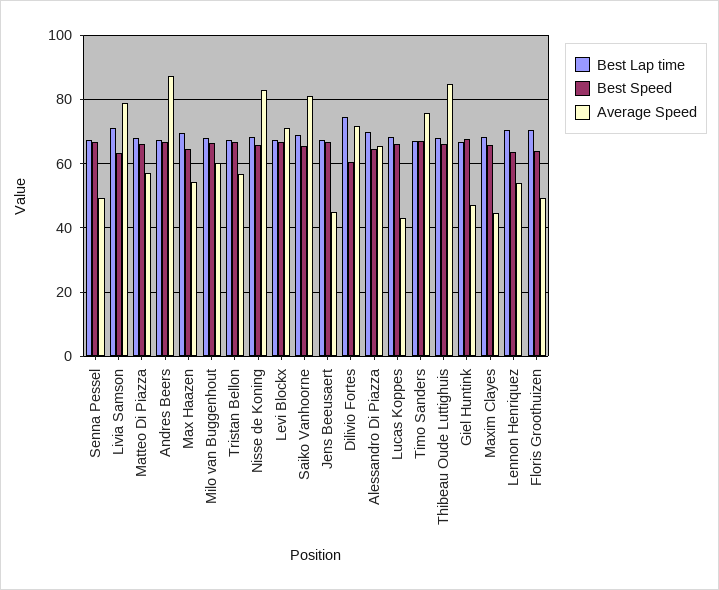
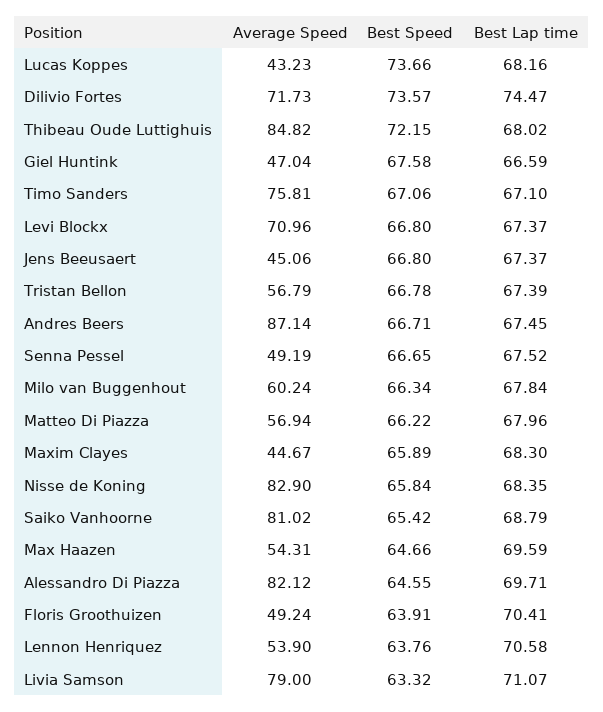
Best Speed, Dilivio Fortes: 60 -> 73.57
Average Speed, Alessandro Di Piazza: 66 -> 82.12
Best Speed, Lucas Koppes: 66 -> 73.66
Best Speed, Thibeau Oude Luttighuis: 66 -> 72.15

